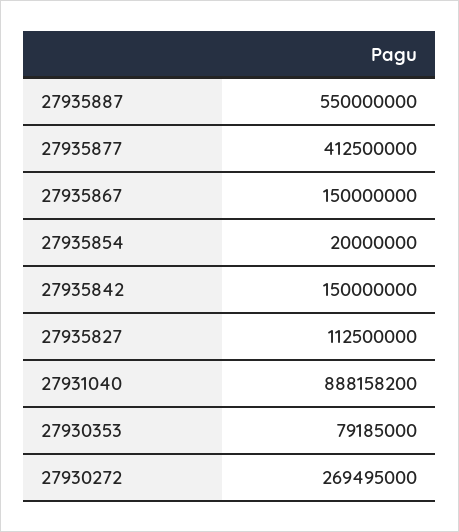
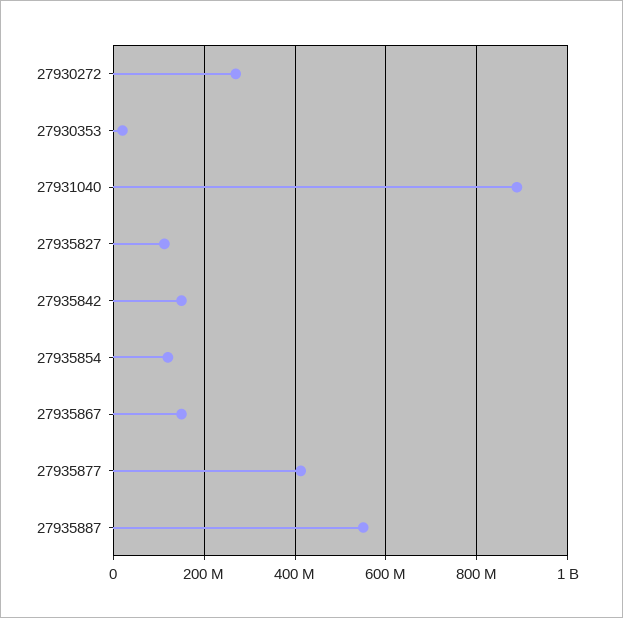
27935854: 20000000 -> 120000000
27930353: 79185000 -> 20000000

